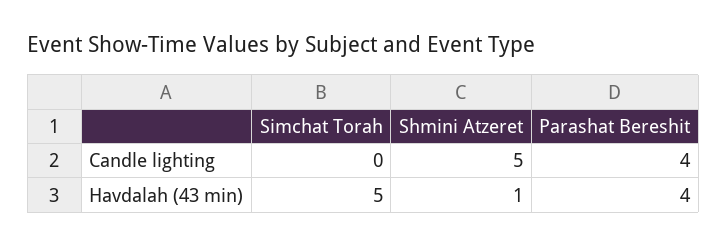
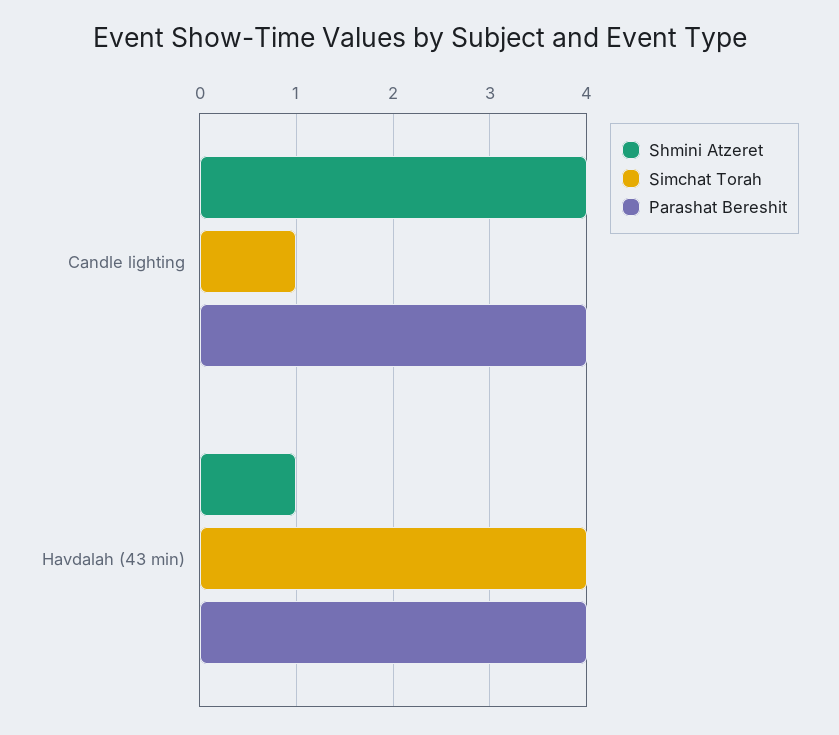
Simchat Torah, Candle lighting: 0 -> 1
Shmini Atzeret, Candle lighting: 5 -> 4
Simchat Torah, Havdalah (43 min): 5 -> 4

